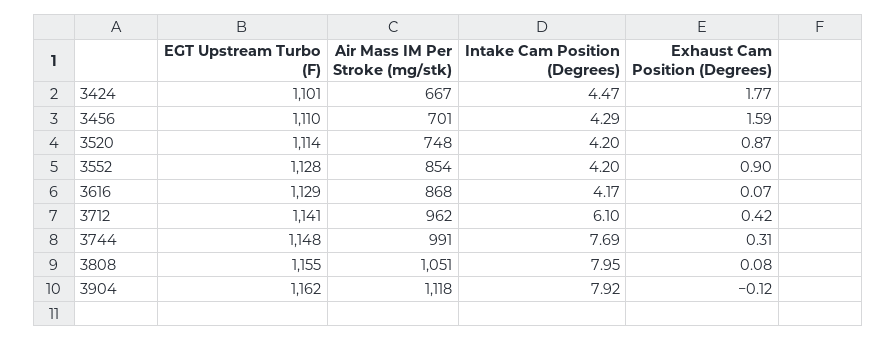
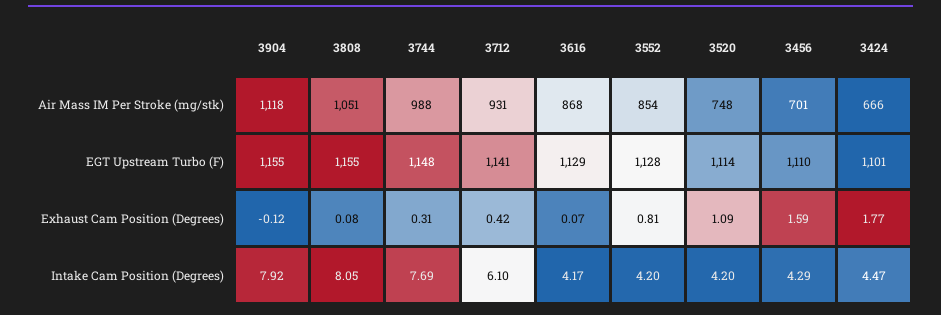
Air Mass IM Per Stroke (mg/stk), 3424: 667 -> 666
Exhaust Cam Position (Degrees), 3520: 0.87 -> 1.09
Exhaust Cam Position (Degrees), 3552: 0.9 -> 0.81
Air Mass IM Per Stroke (mg/stk), 3712: 962 -> 931
Air Mass IM Per Stroke (mg/stk), 3744: 991 -> 988
Intake Cam Position (Degrees), 3808: 7.95 -> 8.05
EGT Upstream Turbo (F), 3904: 1162 -> 1155

